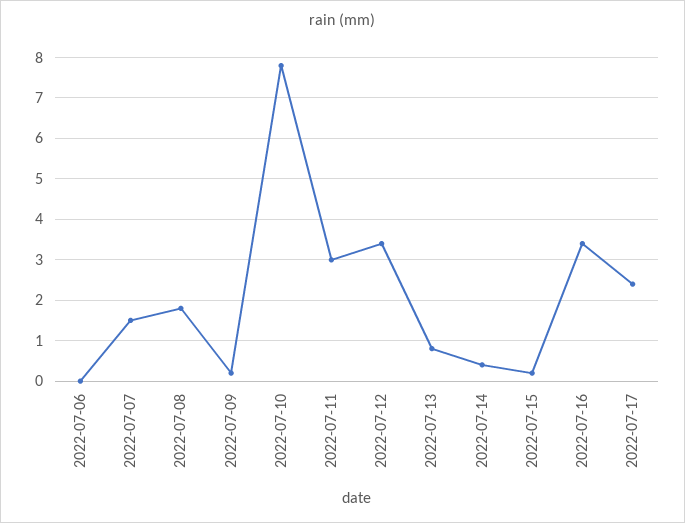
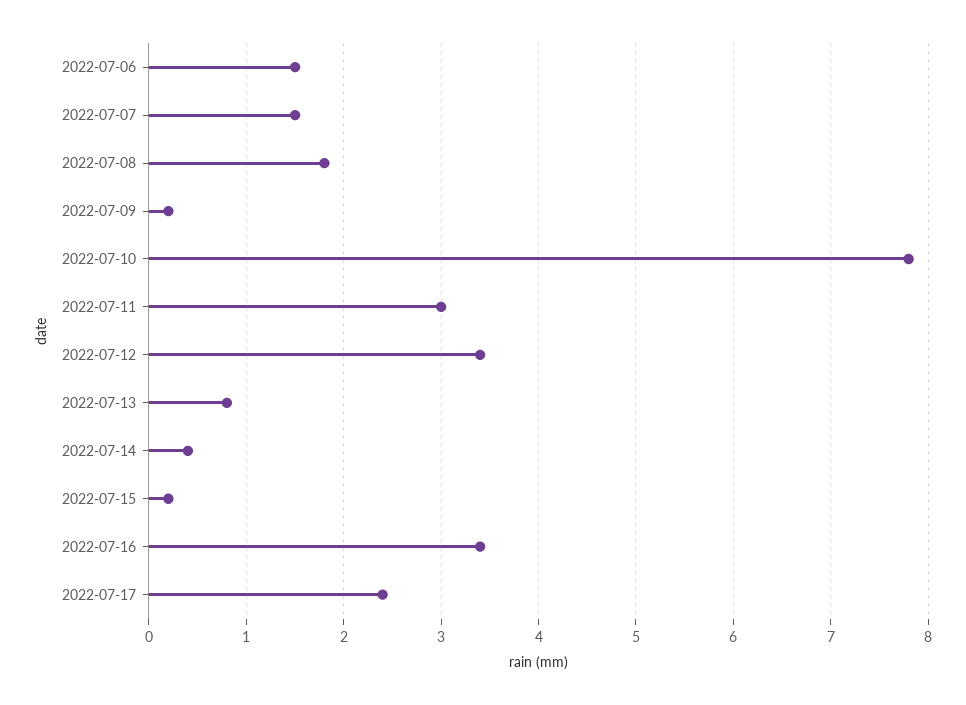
2022-07-06: 0 -> 1.5

